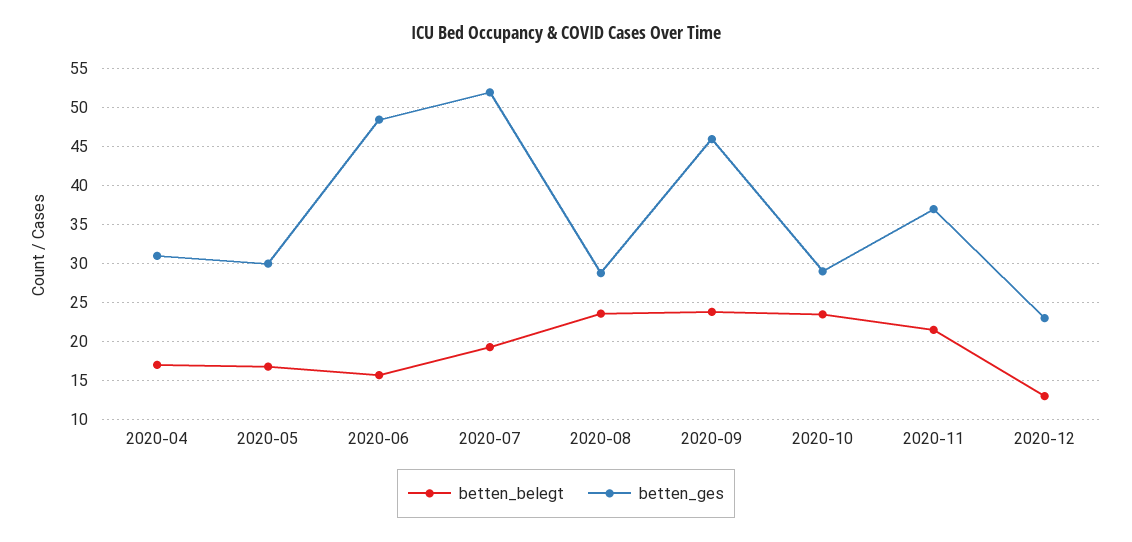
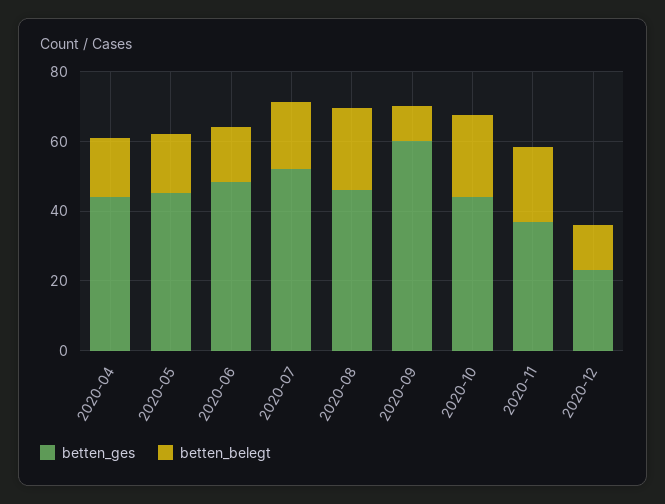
betten_ges, 2020-04: 31 -> 45
betten_ges, 2020-05: 30 -> 45
betten_ges, 2020-08: 29 -> 45
betten_belegt, 2020-09: 24 -> 10
betten_ges, 2020-09: 46 -> 60
betten_ges, 2020-10: 29 -> 45

